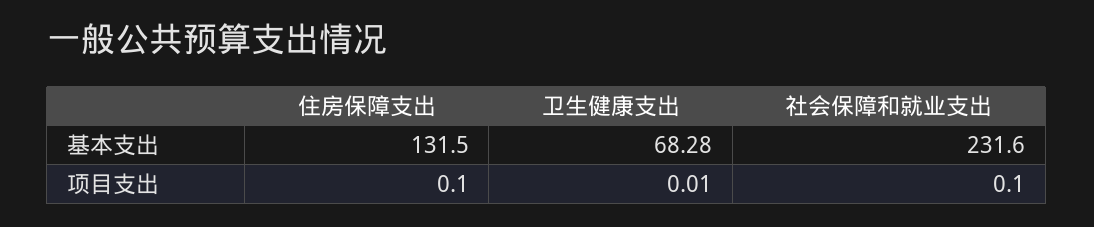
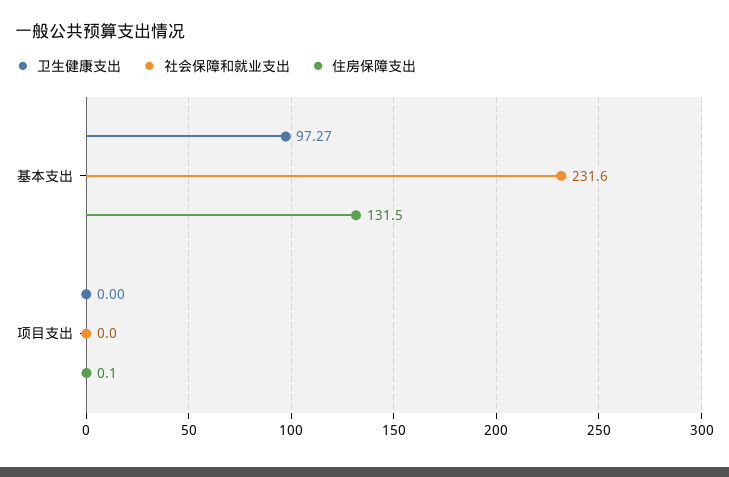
卫生健康支出, 基本支出: 68.28 -> 97.27
卫生健康支出, 项目支出: 0.01 -> 0
社会保障和就业支出, 项目支出: 0.1 -> 0

